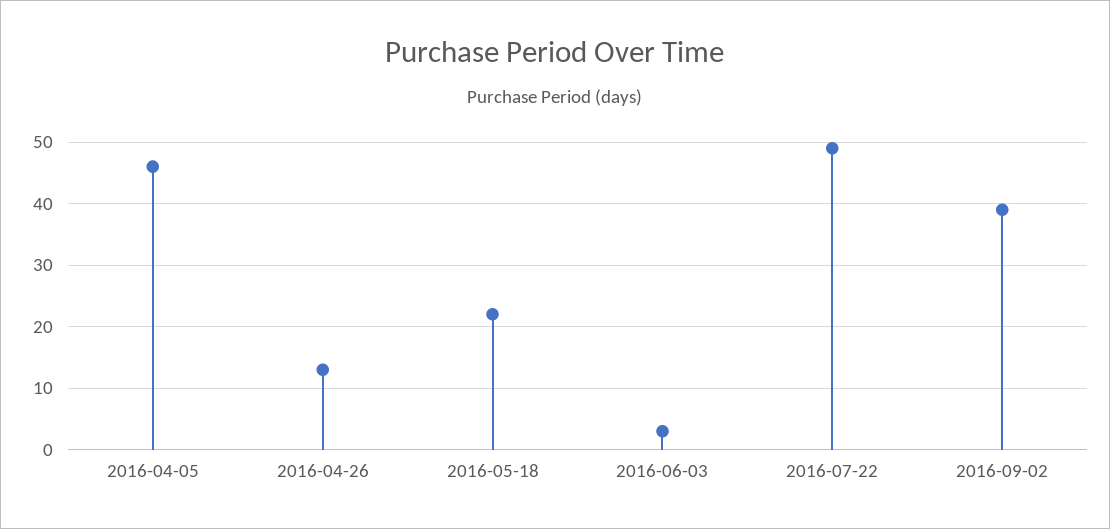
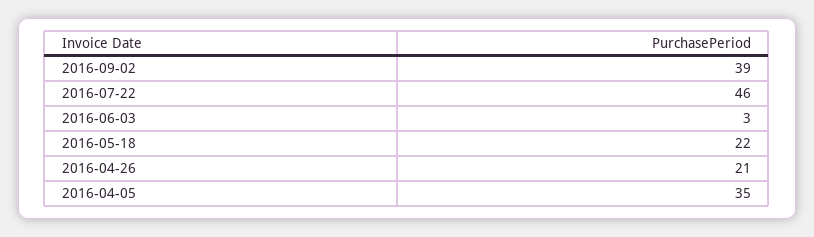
2016-04-05: 46 -> 35
2016-04-26: 13 -> 21
2016-07-22: 49 -> 46

